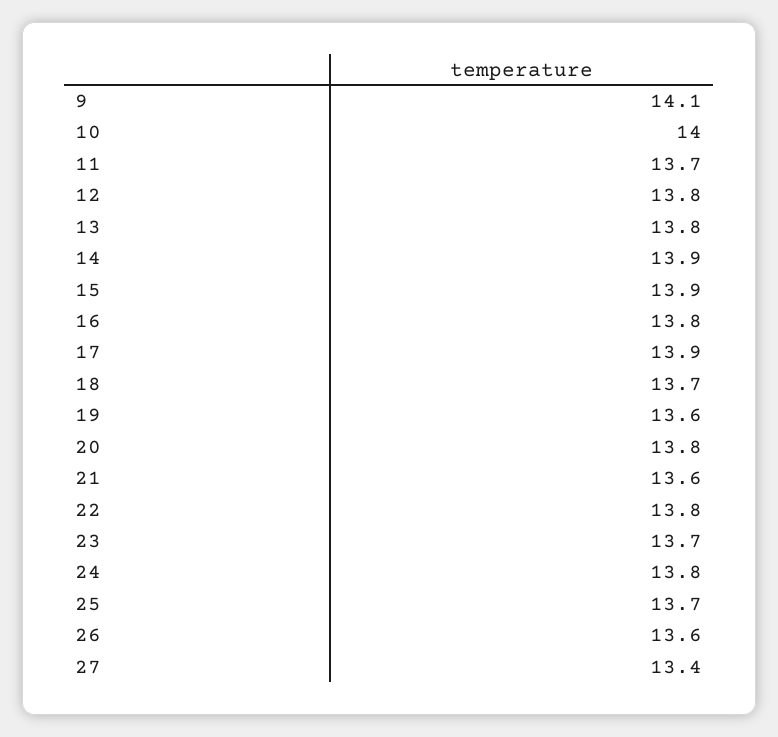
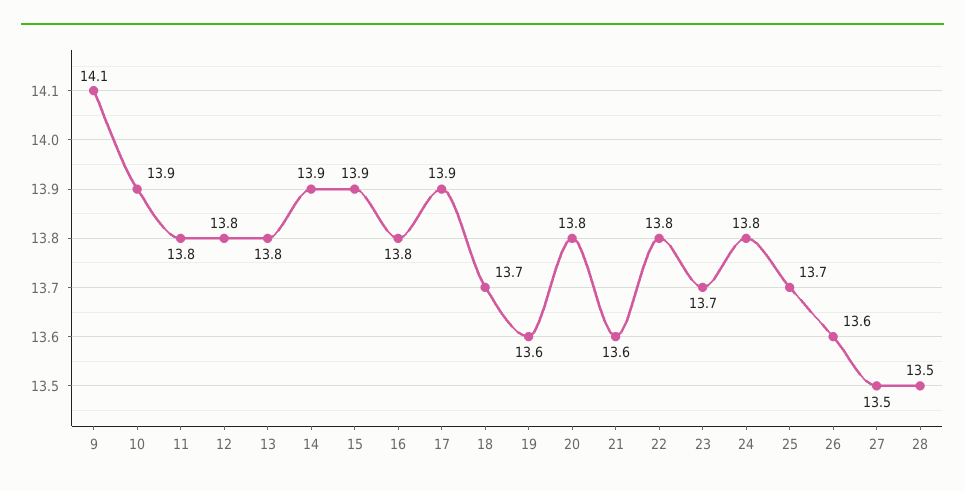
10: 14 -> 13.9
11: 13.7 -> 13.8
27: 13.4 -> 13.5
28: none -> 13.5

